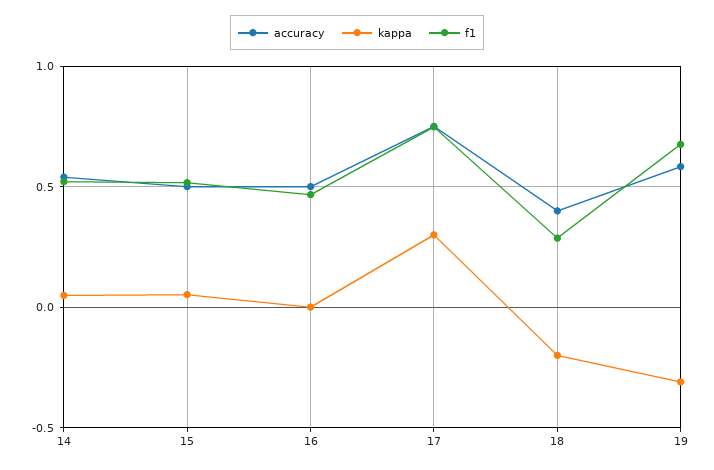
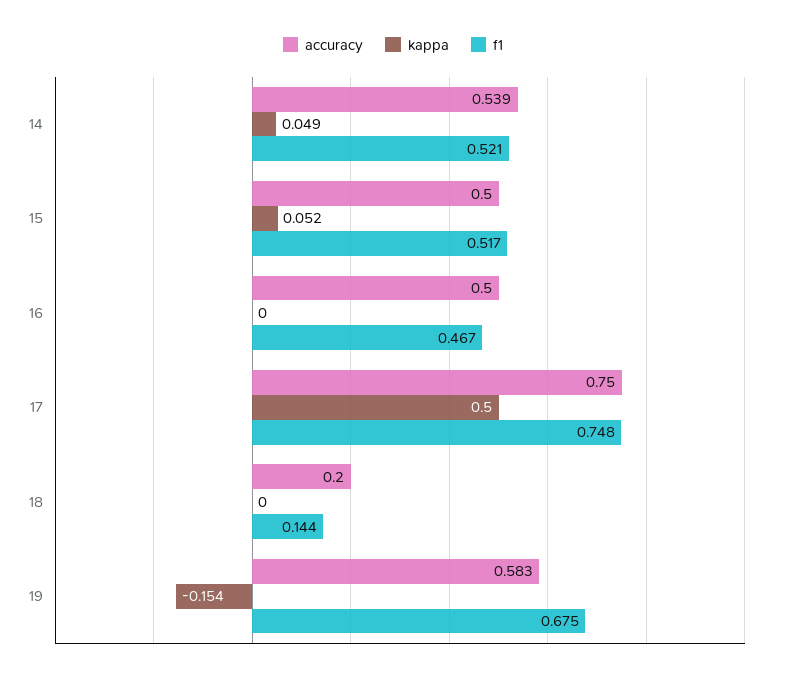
kappa, 17: 0.3 -> 0.5
accuracy, 18: 0.4 -> 0.2
kappa, 18: -0.2 -> 0
f1, 18: 0.3 -> 0.144
kappa, 19: -0.3 -> -0.154

